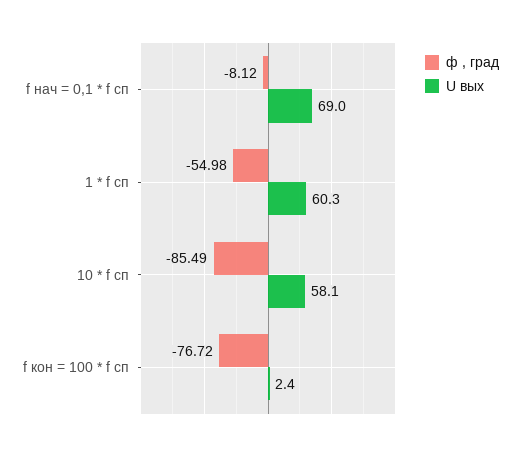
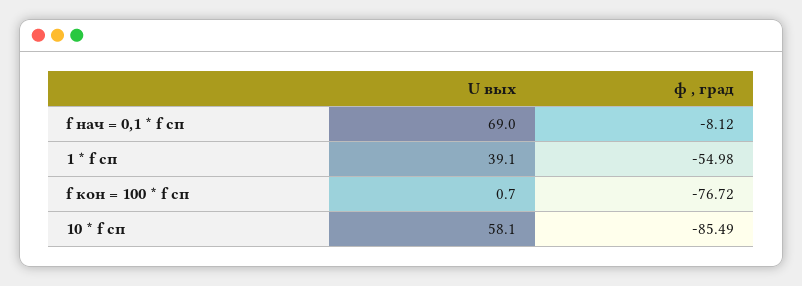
U вых, 1 * f сп: 60.3 -> 39.1
U вых, f кон = 100 * f сп: 2.4 -> 0.7

